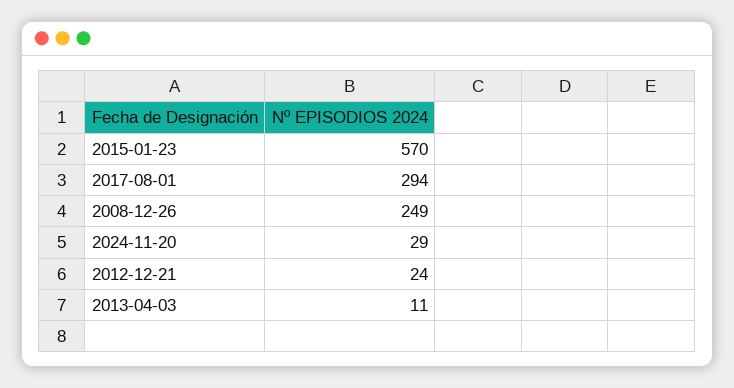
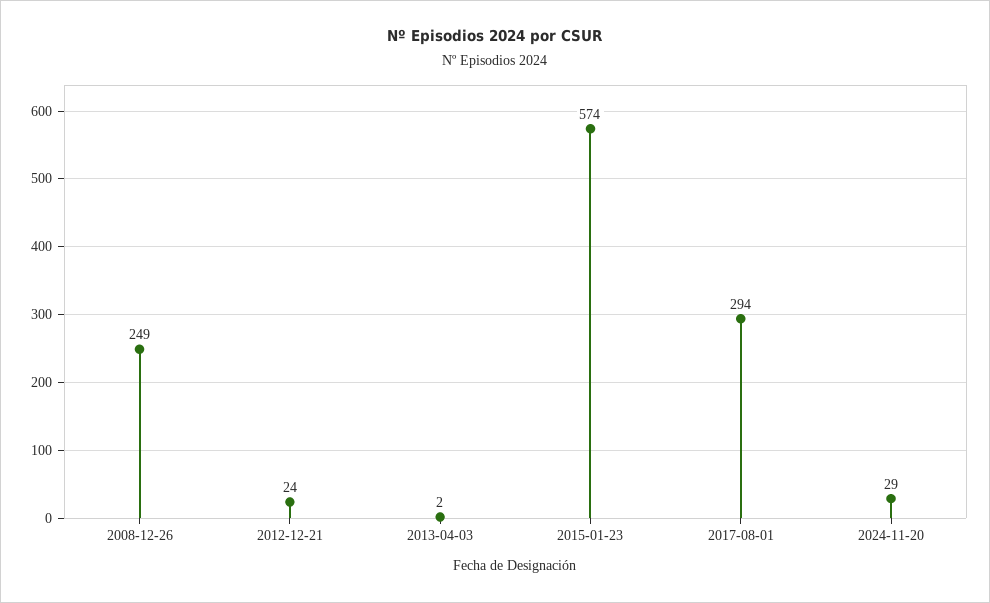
2015-01-23: 570 -> 574
2013-04-03: 11 -> 2

